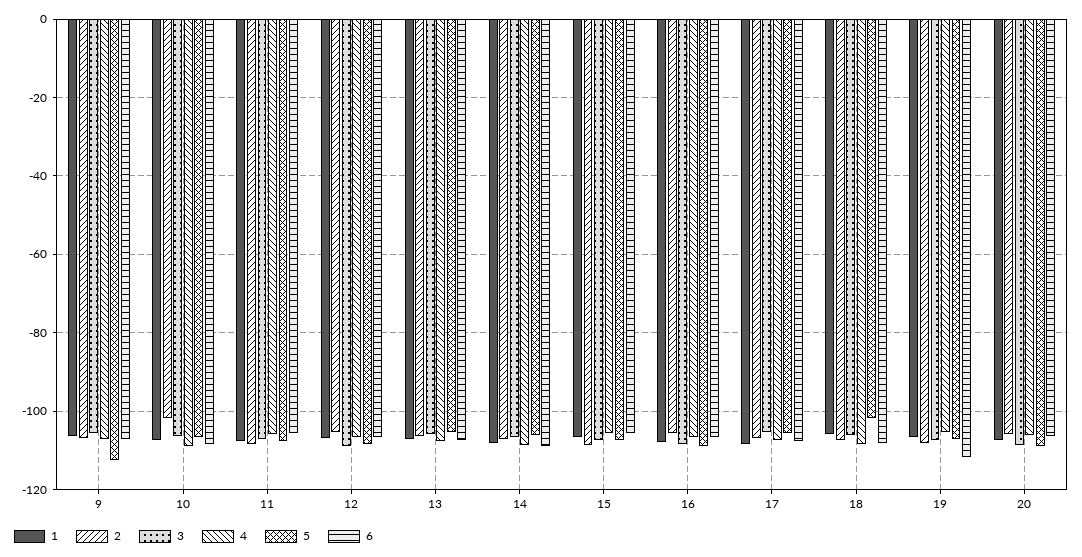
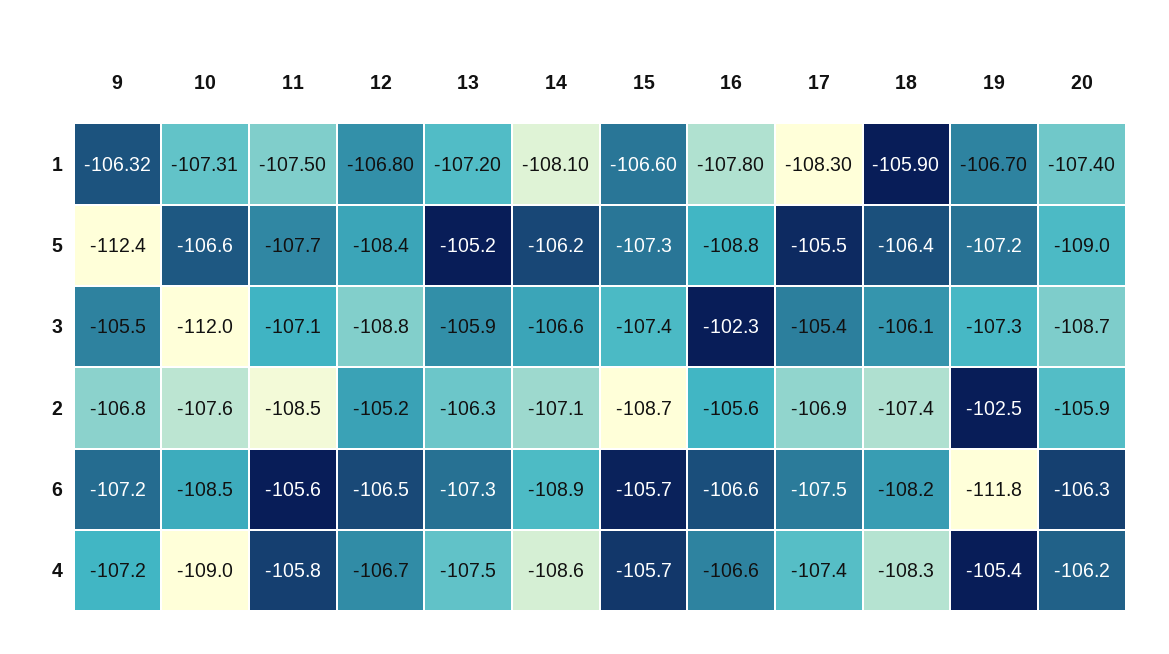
2, 10: -102 -> -107.6
3, 10: -106 -> -112
3, 16: -108 -> -102.3
5, 18: -102 -> -106.4
2, 19: -108 -> -102.5

